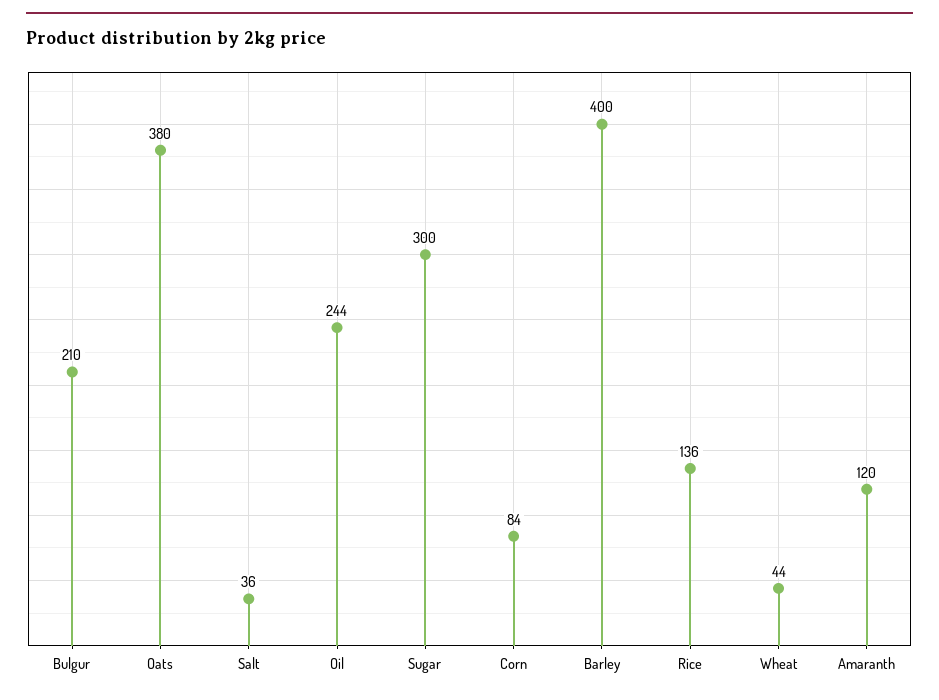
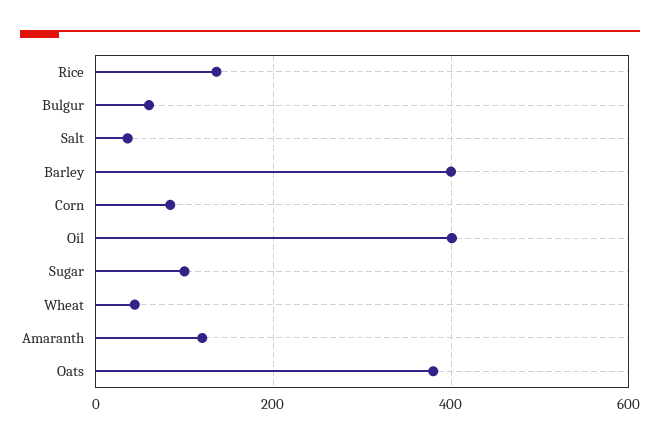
Bulgur: 210 -> 60
Oil: 244 -> 400
Sugar: 300 -> 100

